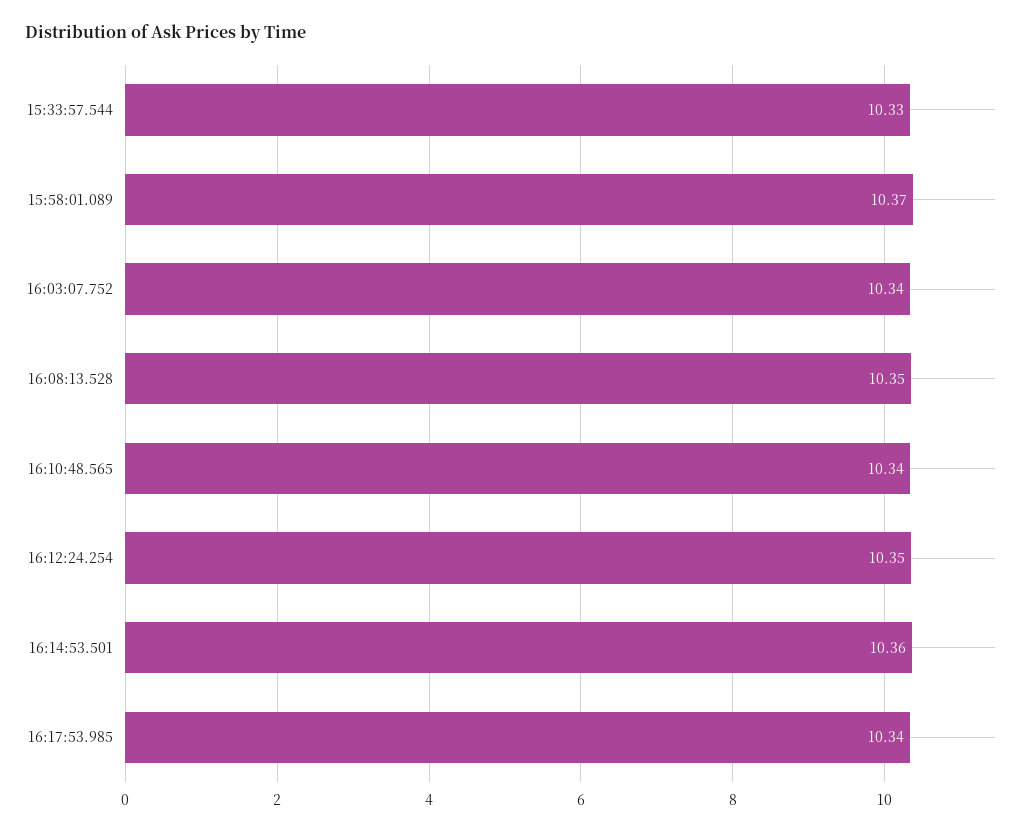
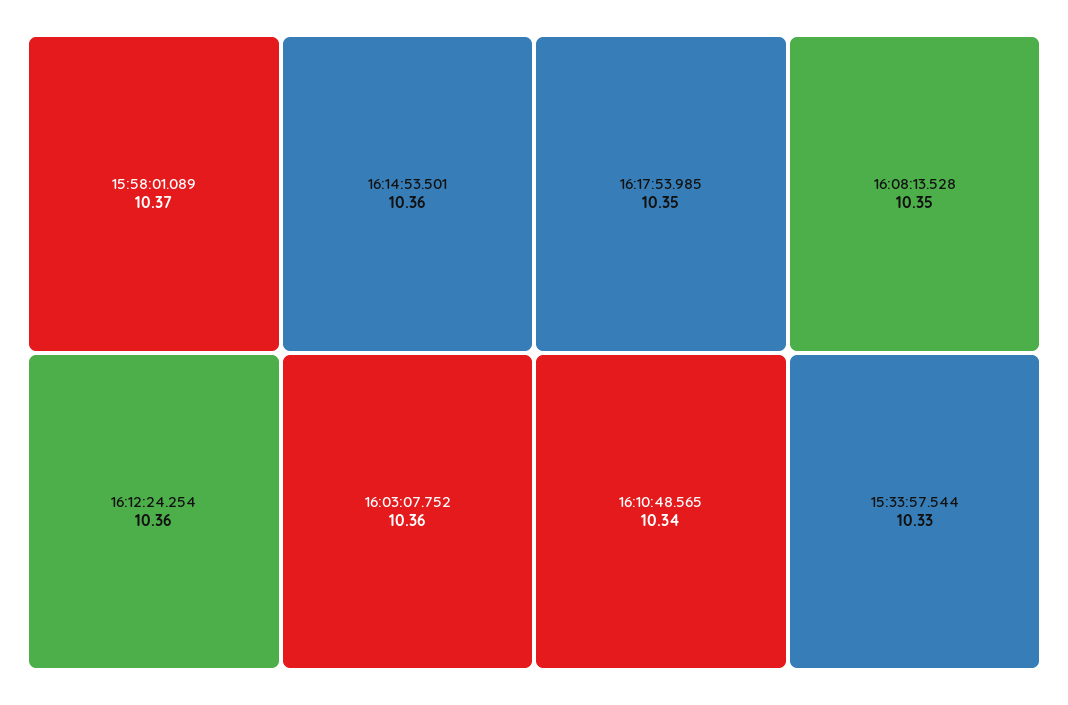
16:03:07.752: 10.34 -> 10.36
16:12:24.254: 10.35 -> 10.36
16:17:53.985: 10.34 -> 10.35

